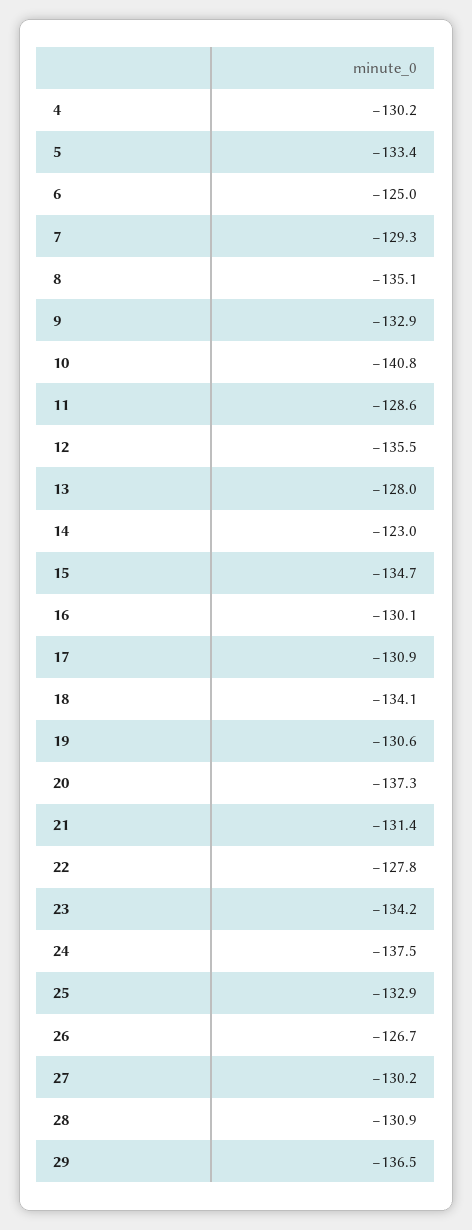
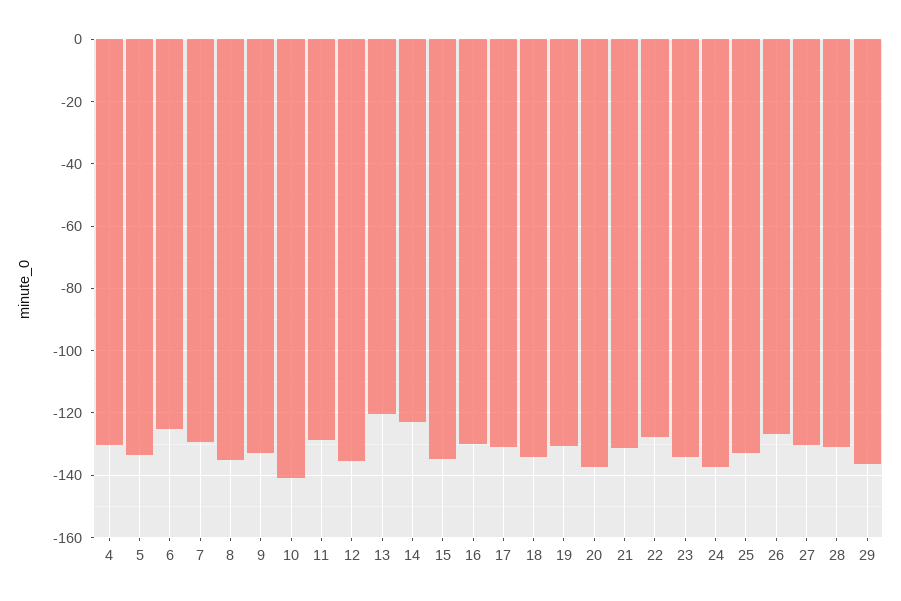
13: -128 -> -120

